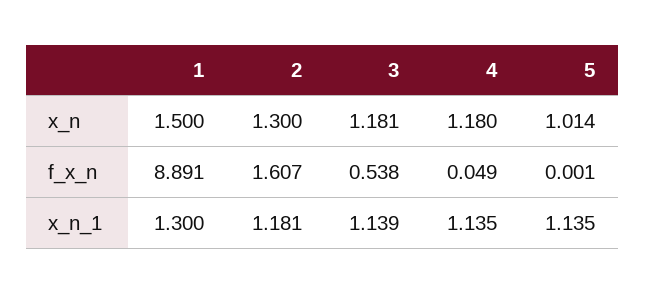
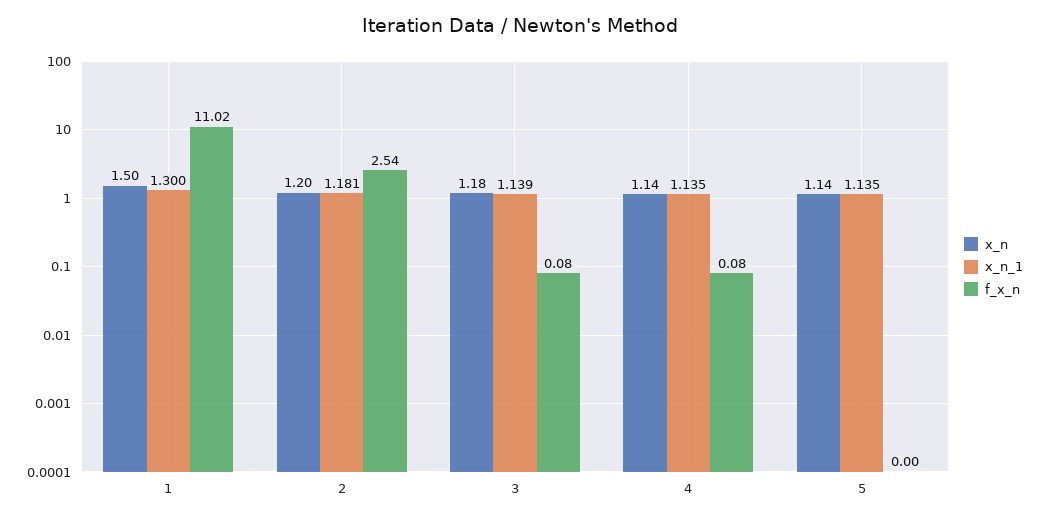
x_n, 2: 1.3 -> 1.2
x_n, 4: 1.18 -> 1.14
x_n, 5: 1.014 -> 1.14
f_x_n, 1: 8.891 -> 11.02
f_x_n, 2: 1.607 -> 2.54
f_x_n, 3: 0.538 -> 0.08
f_x_n, 4: 0.049 -> 0.08

